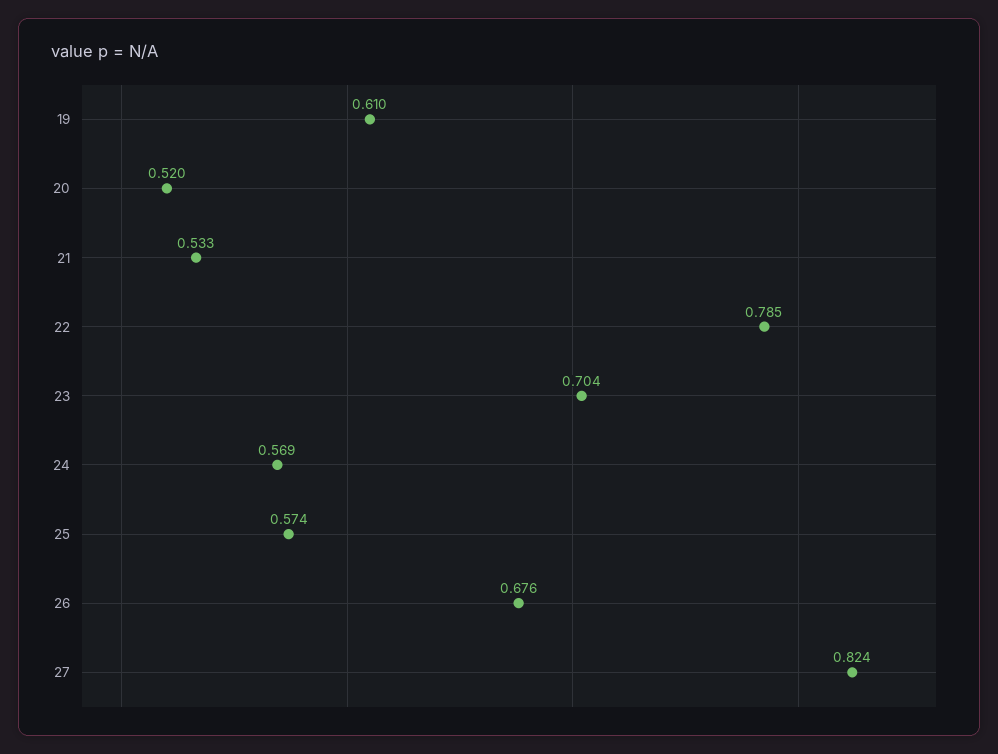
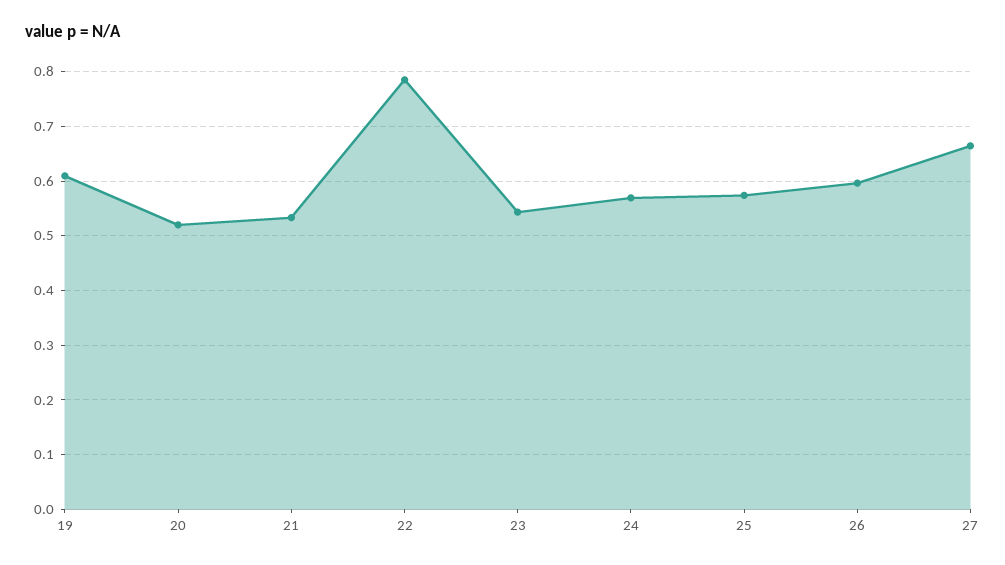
23: 0.704 -> 0.54
26: 0.676 -> 0.6
27: 0.824 -> 0.66

